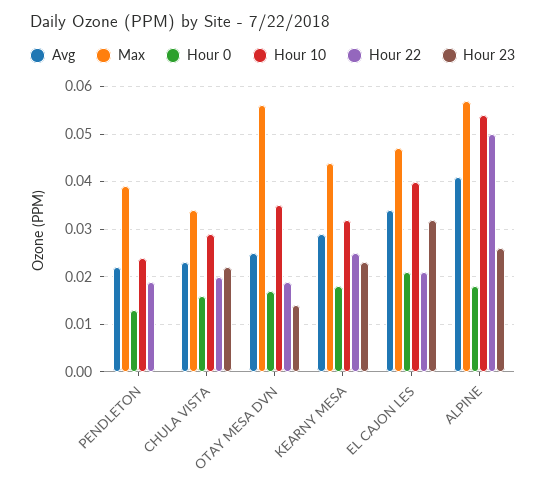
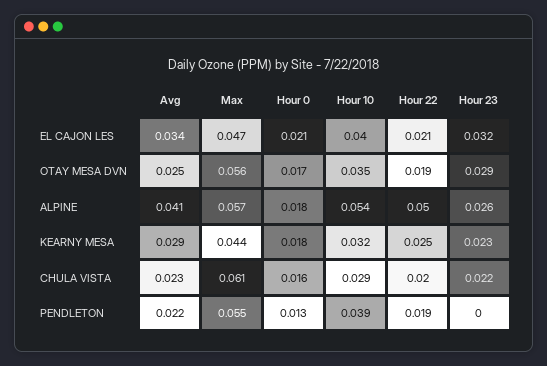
Max, PENDLETON: 0.04 -> 0.055
Hour 10, PENDLETON: 0.025 -> 0.039
Max, CHULA VISTA: 0.035 -> 0.061
Hour 23, OTAY MESA DVN: 0.015 -> 0.029

